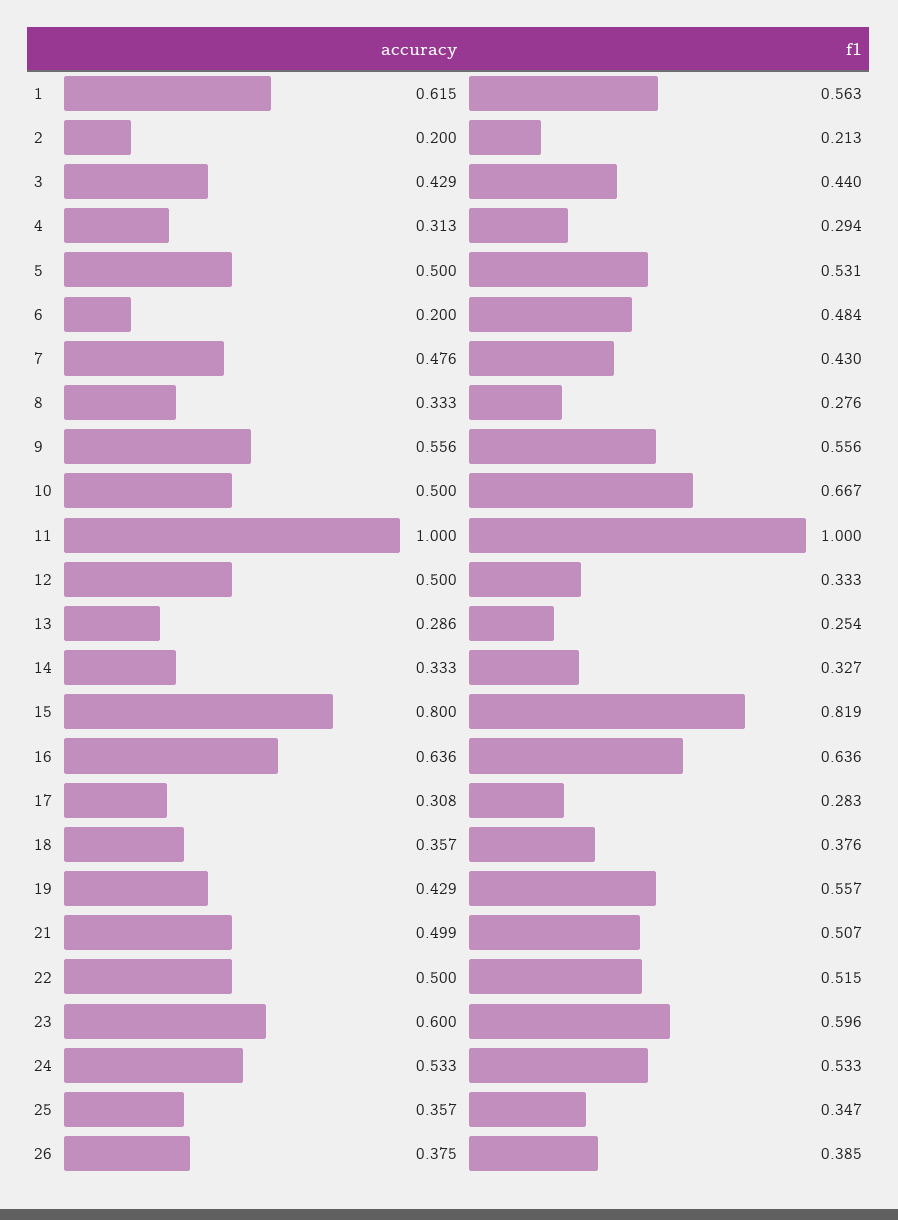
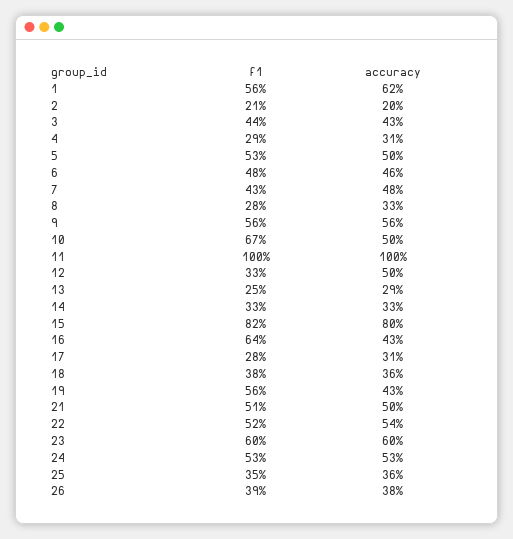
accuracy, 6: 0.2 -> 0.46
accuracy, 16: 0.636 -> 0.43
accuracy, 22: 0.5 -> 0.54

